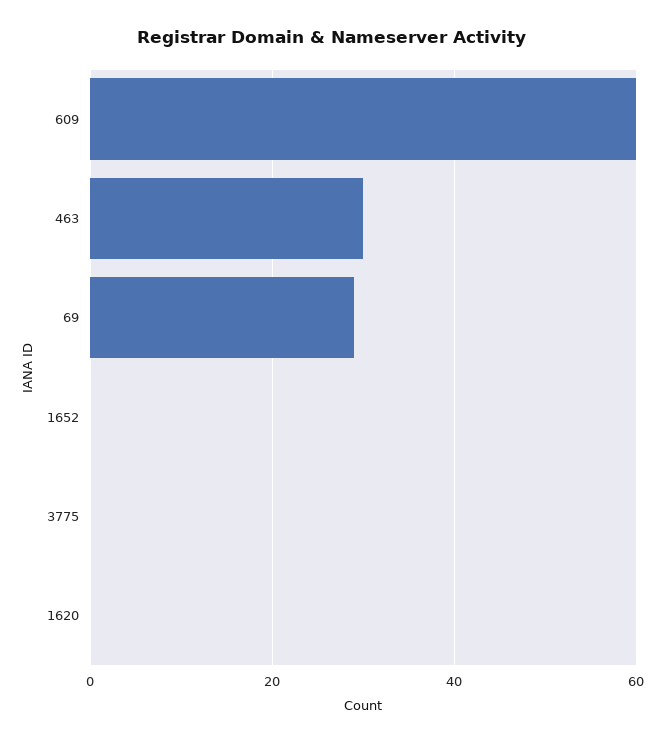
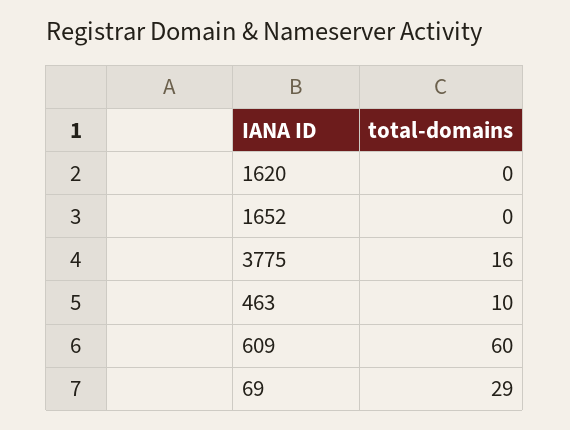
463: 30 -> 10
3775: 0 -> 16

